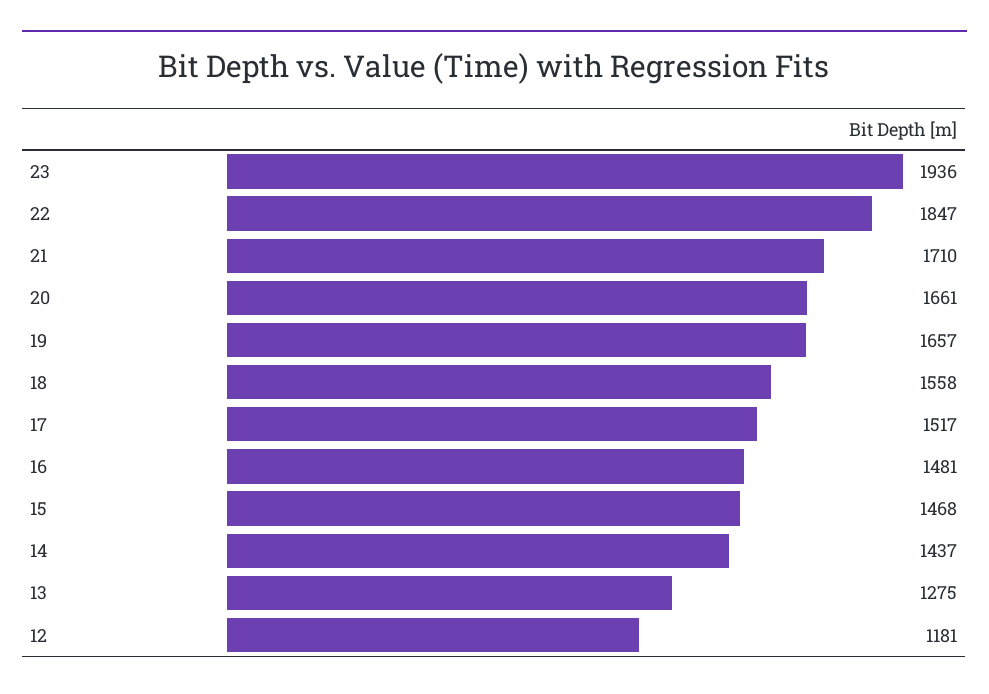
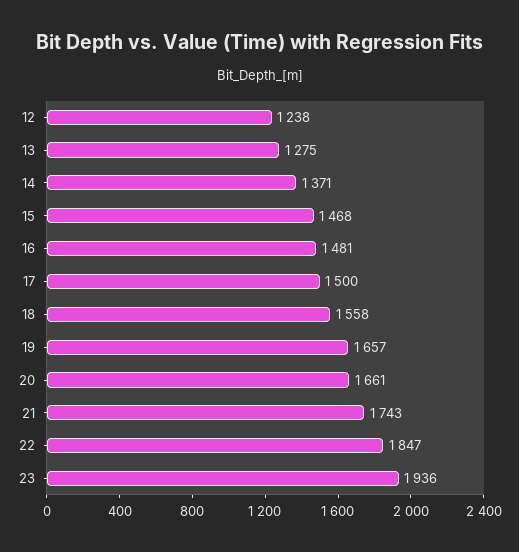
21: 1710 -> 1743
17: 1517 -> 1500
14: 1437 -> 1371
12: 1181 -> 1238

